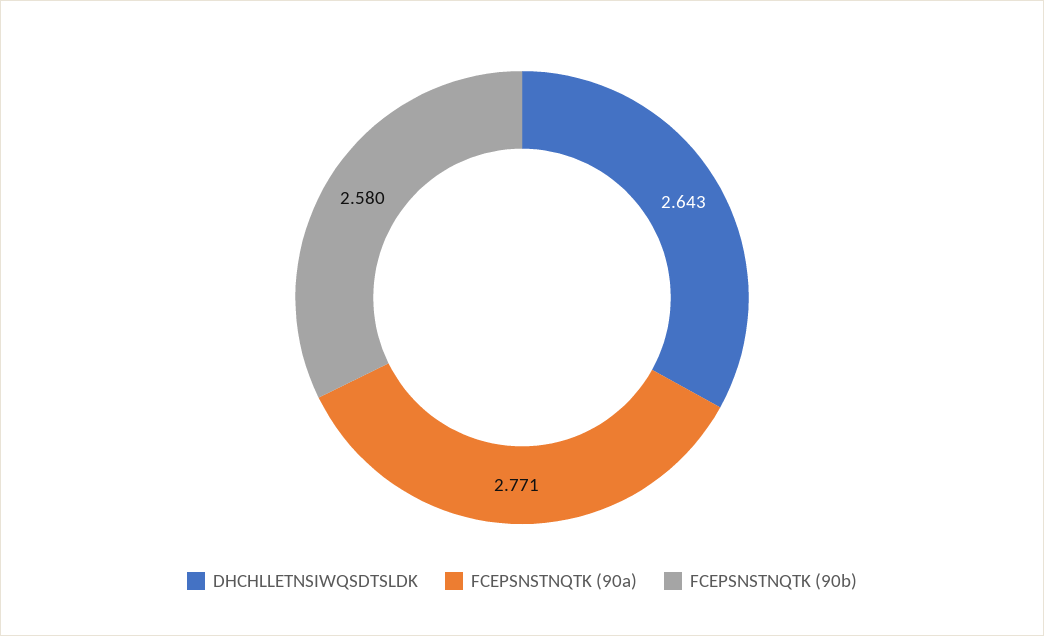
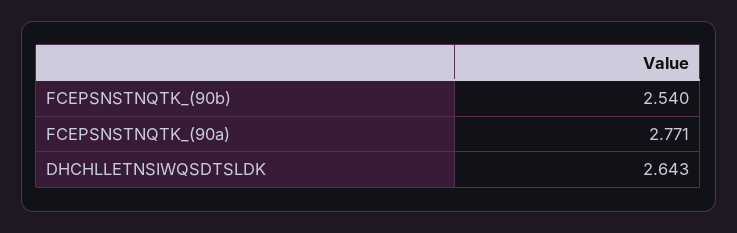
FCEPSNSTNQTK (90b): 2.58 -> 2.54

